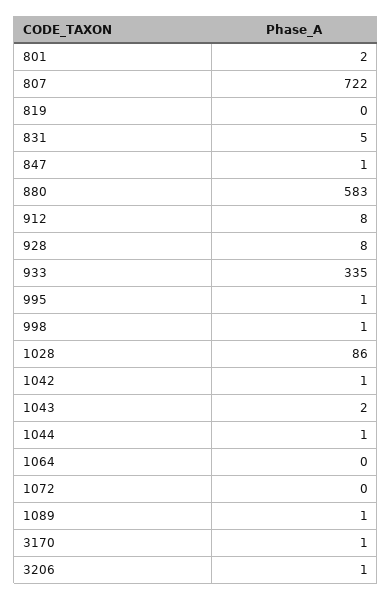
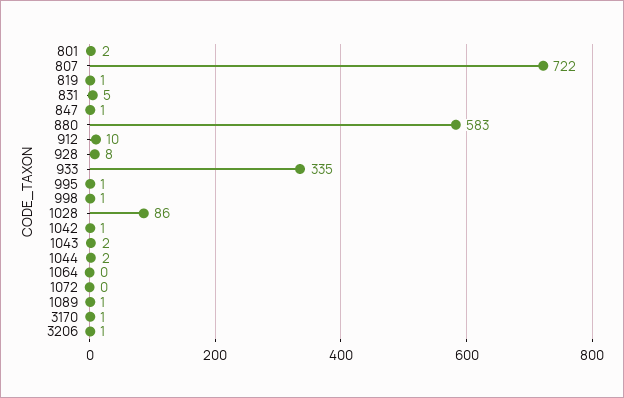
819: 0 -> 1
912: 8 -> 10
1044: 1 -> 2

